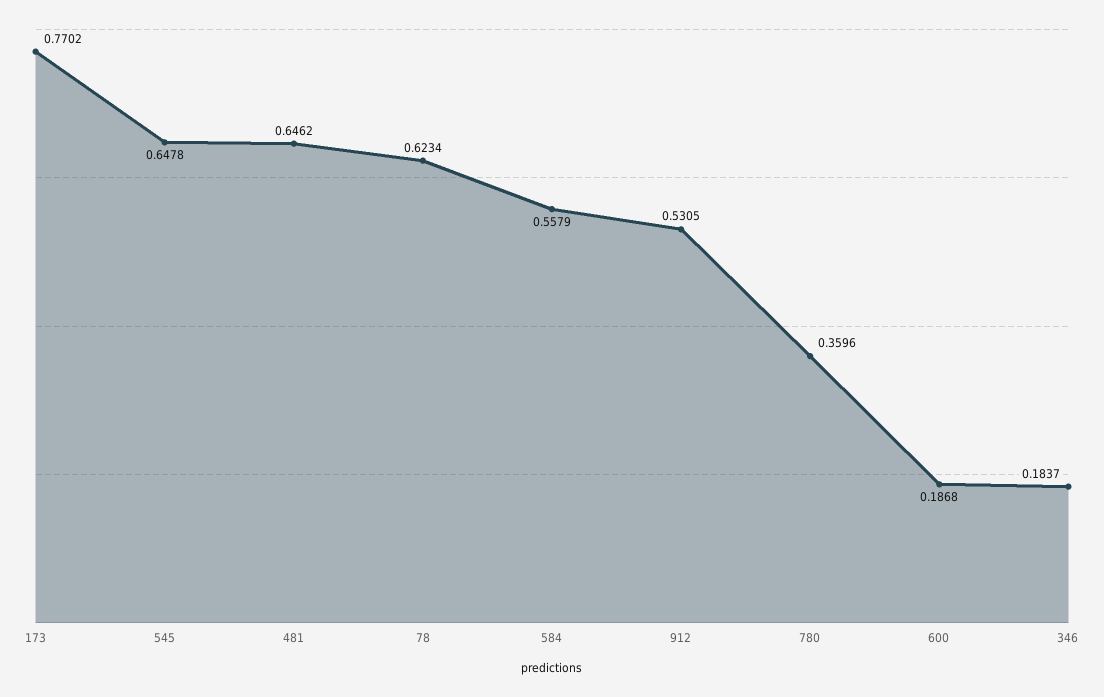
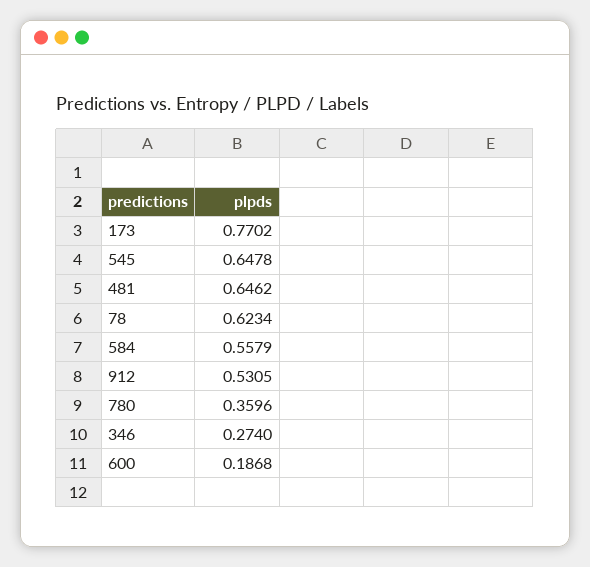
346: 0.1837 -> 0.274

